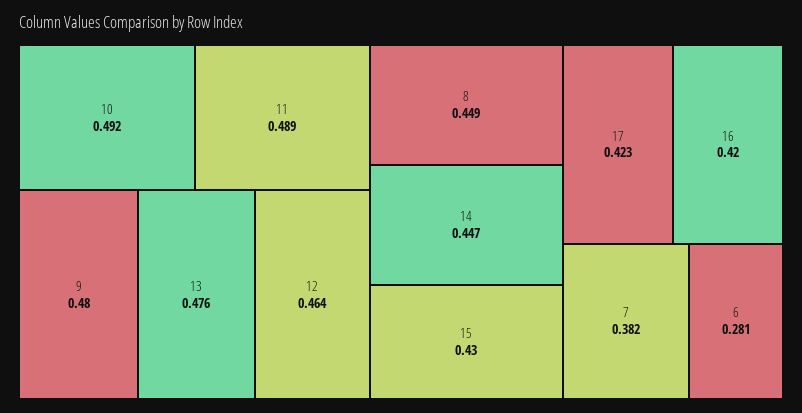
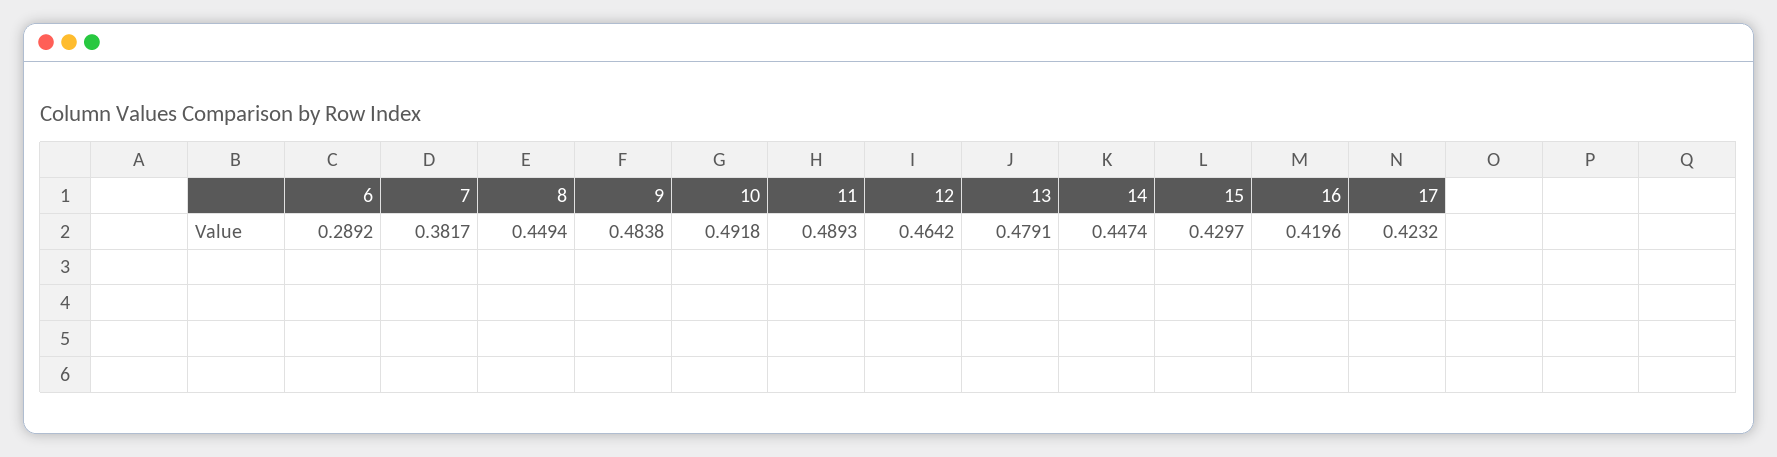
9: 0.48 -> 0.4838
13: 0.476 -> 0.4791
6: 0.281 -> 0.2892

